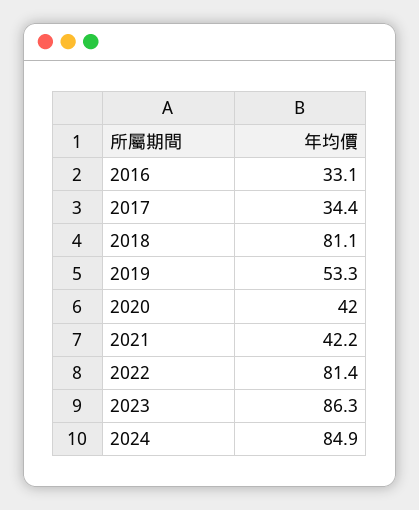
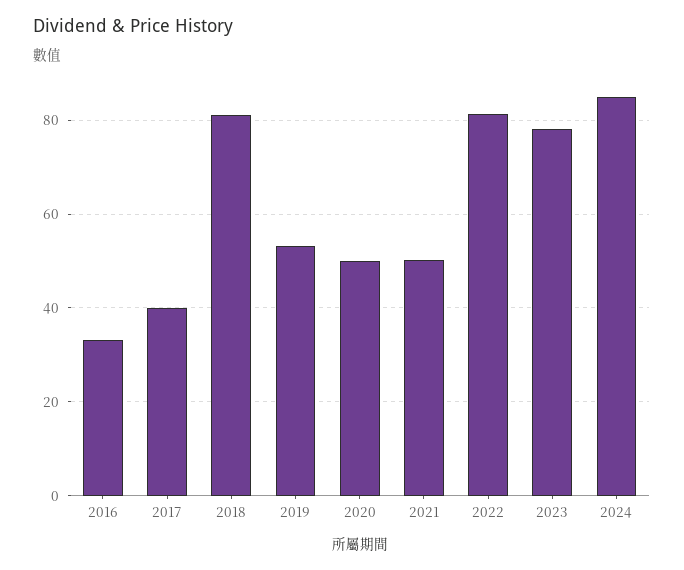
2017: 34.4 -> 40
2020: 42 -> 50
2021: 42.2 -> 50
2023: 86.3 -> 78

